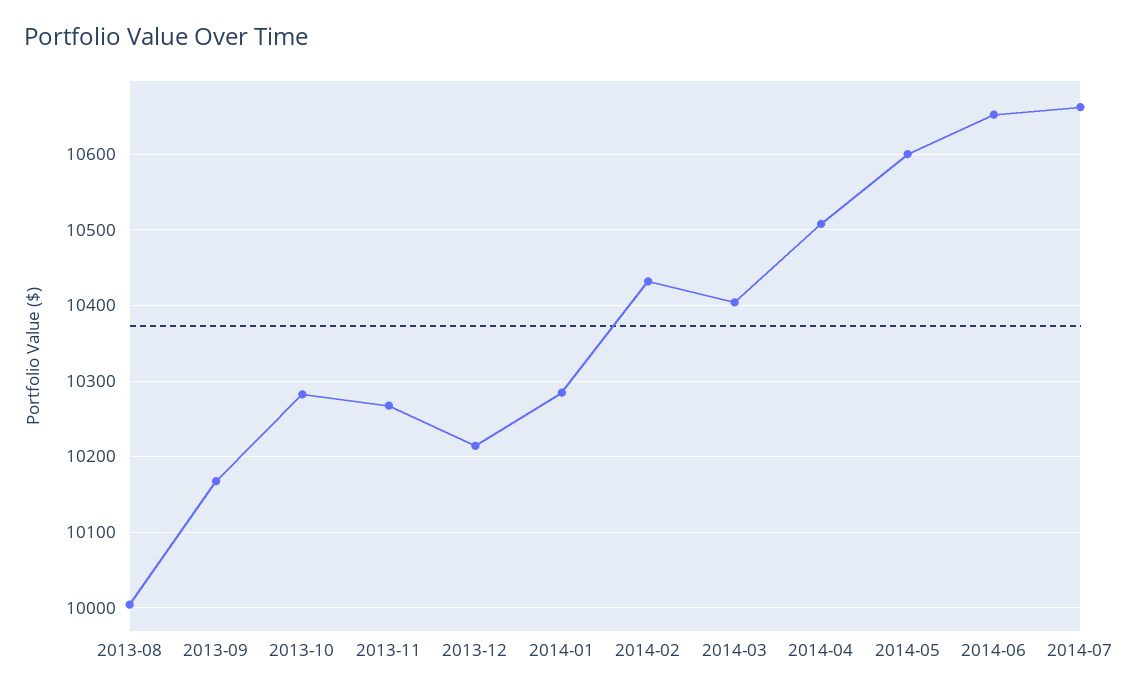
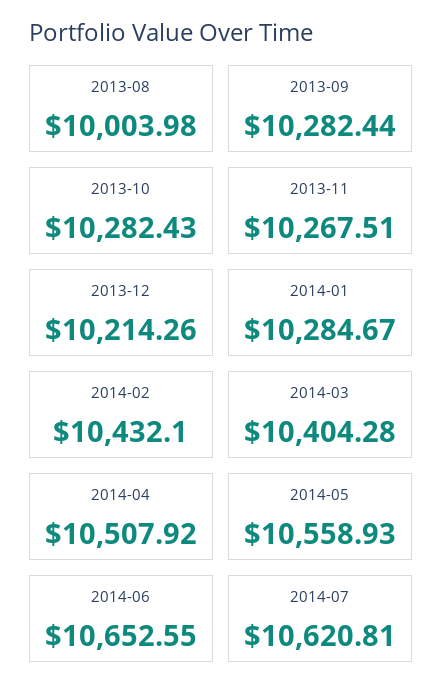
2013-09: 10170 -> 10282.44
2014-05: 10600 -> 10558.93
2014-07: 10660 -> 10620.81

